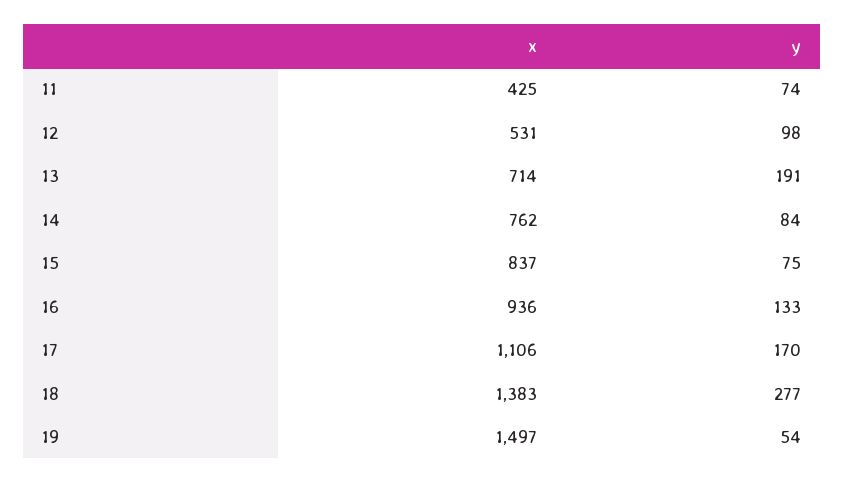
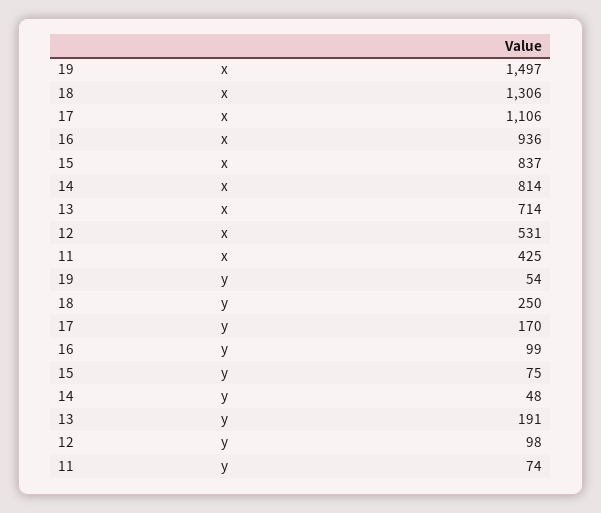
x, 14: 762 -> 814
y, 14: 84 -> 48
y, 16: 133 -> 99
x, 18: 1383 -> 1306
y, 18: 277 -> 250

